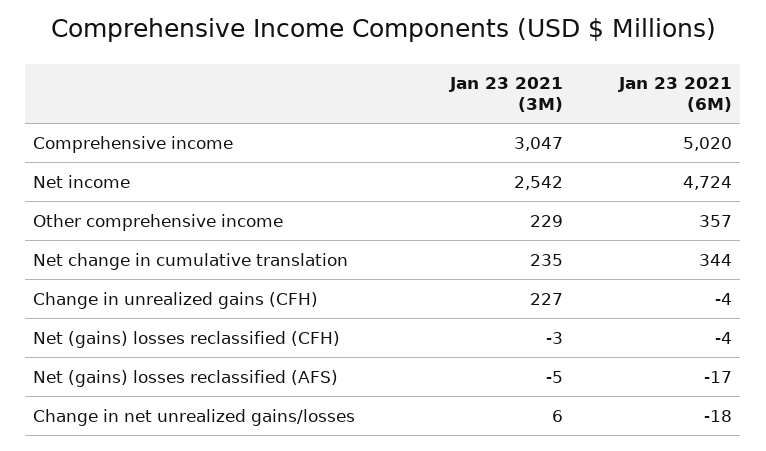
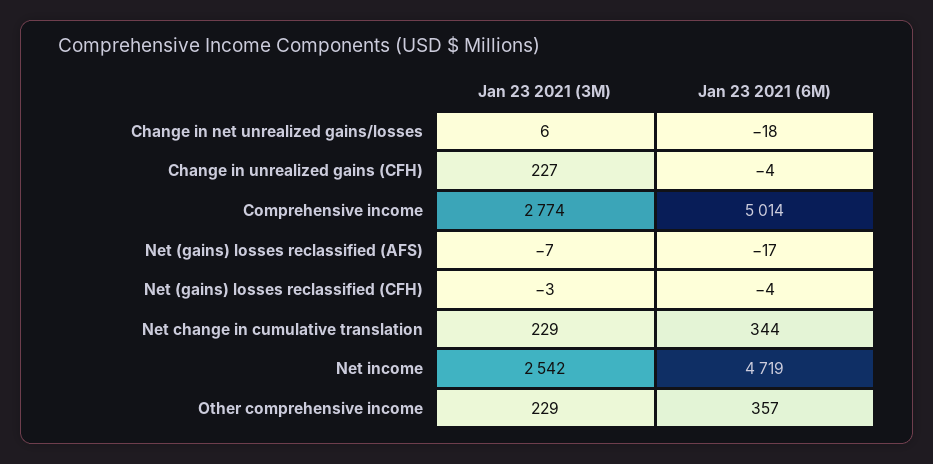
Jan 23 2021 (3M), Comprehensive income: 3047 -> 2774
Jan 23 2021 (6M), Comprehensive income: 5020 -> 5014
Jan 23 2021 (6M), Net income: 4724 -> 4719
Jan 23 2021 (3M), Net change in cumulative translation: 235 -> 229
Jan 23 2021 (3M), Net (gains) losses reclassified (AFS): -5 -> -7

